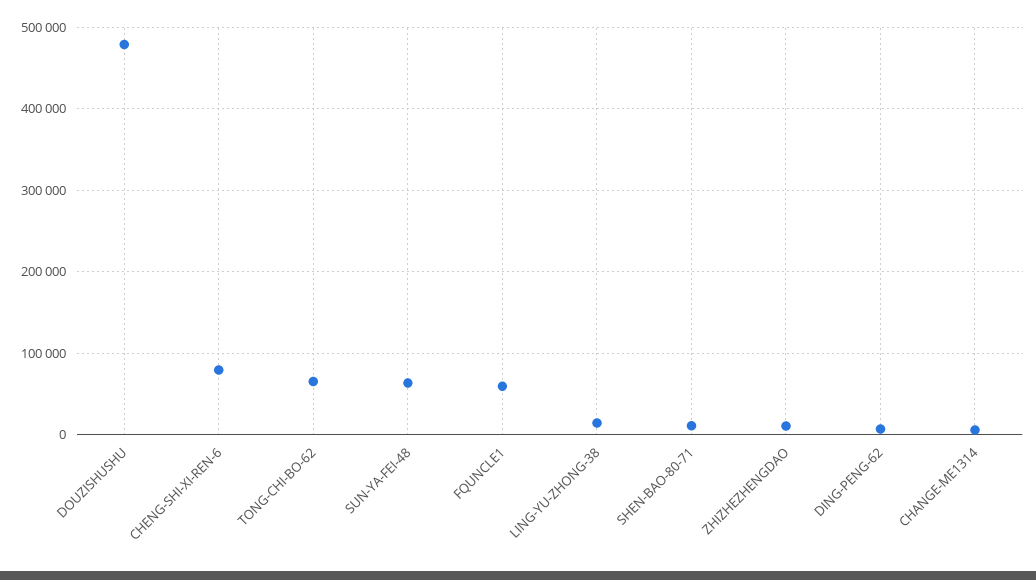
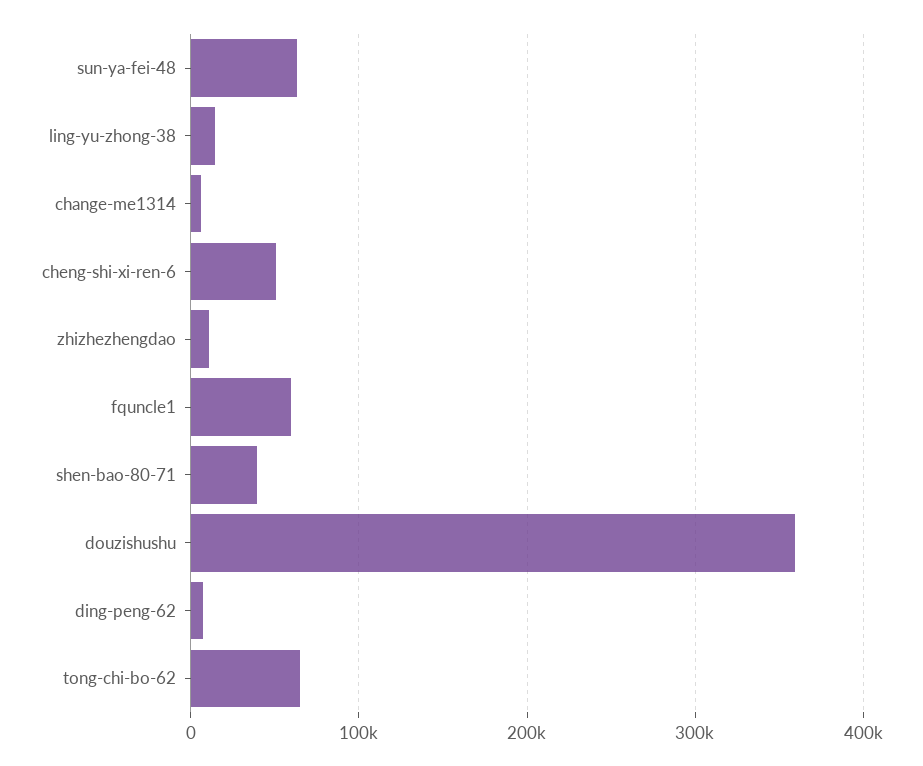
DOUZISHUSHU: 480000 -> 360000
CHENG-SHI-XI-REN-6: 80000 -> 50000
SHEN-BAO-80-71: 10000 -> 40000

